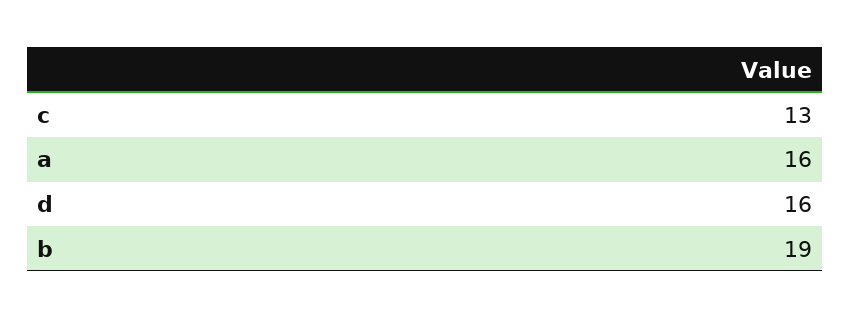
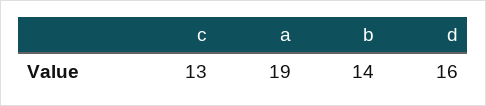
a: 16 -> 19
b: 19 -> 14

